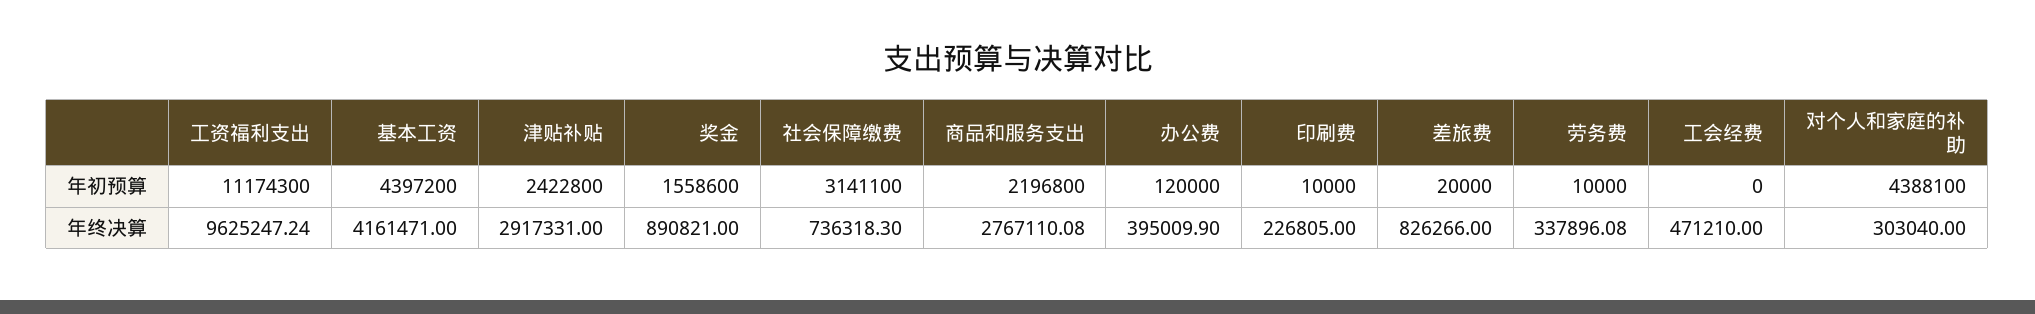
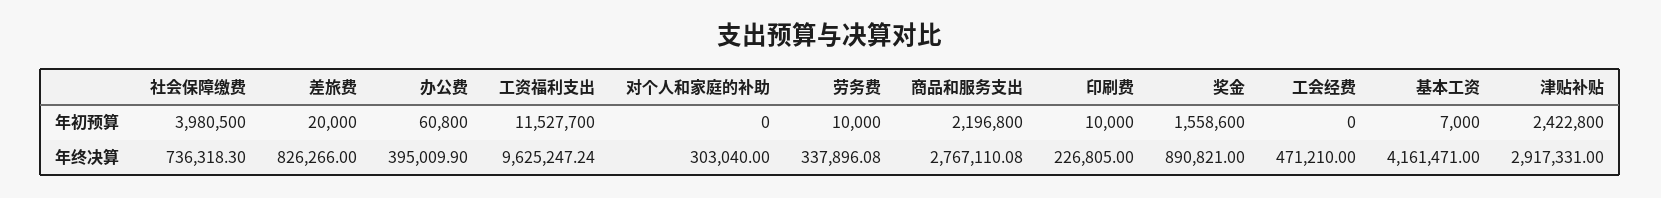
工资福利支出, 年初预算: 11174300 -> 11527700
基本工资, 年初预算: 4397200 -> 7000
社会保障缴费, 年初预算: 3141100 -> 3980500
办公费, 年初预算: 120000 -> 60800
对个人和家庭的补助, 年初预算: 4388100 -> 0

